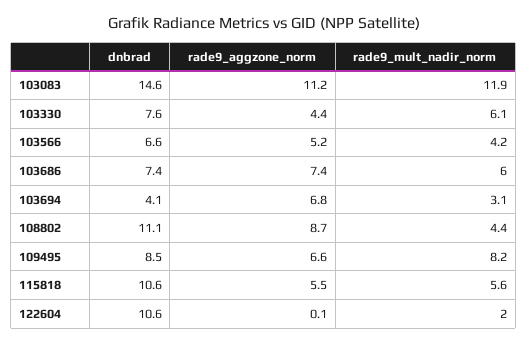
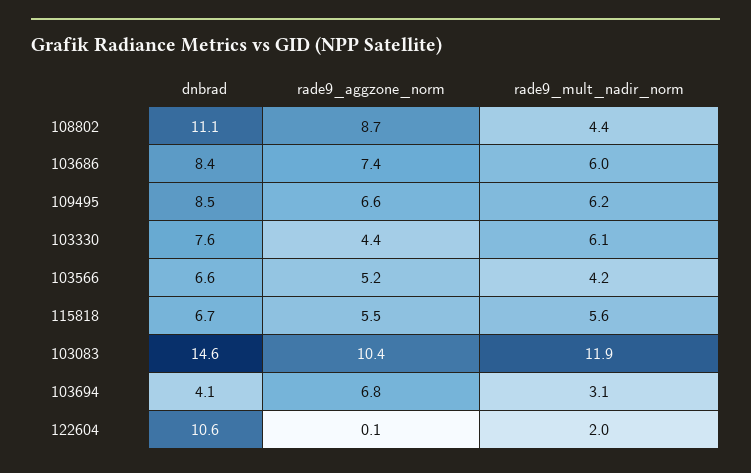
rade9_aggzone_norm, 103083: 11.2 -> 10.4
dnbrad, 103686: 7.4 -> 8.4
rade9_mult_nadir_norm, 109495: 8.2 -> 6.2
dnbrad, 115818: 10.6 -> 6.7

